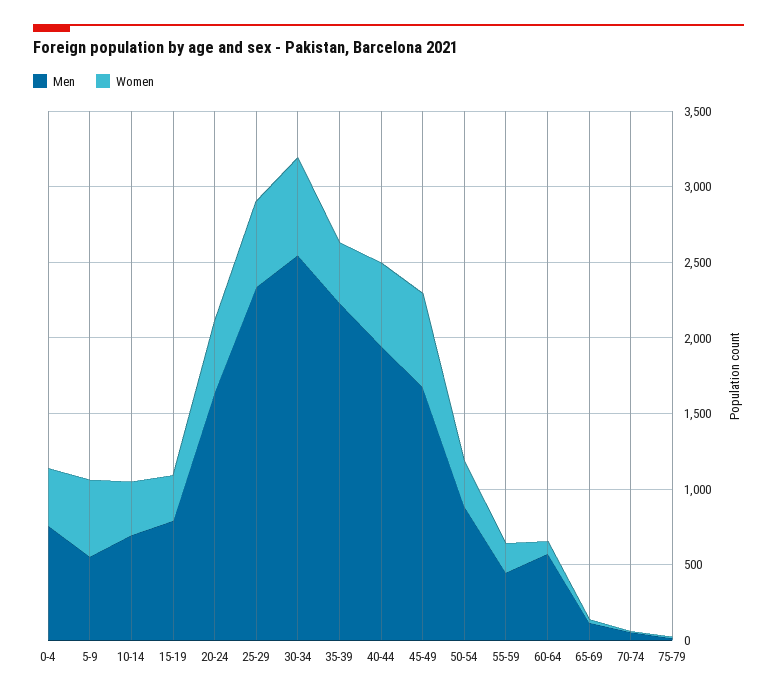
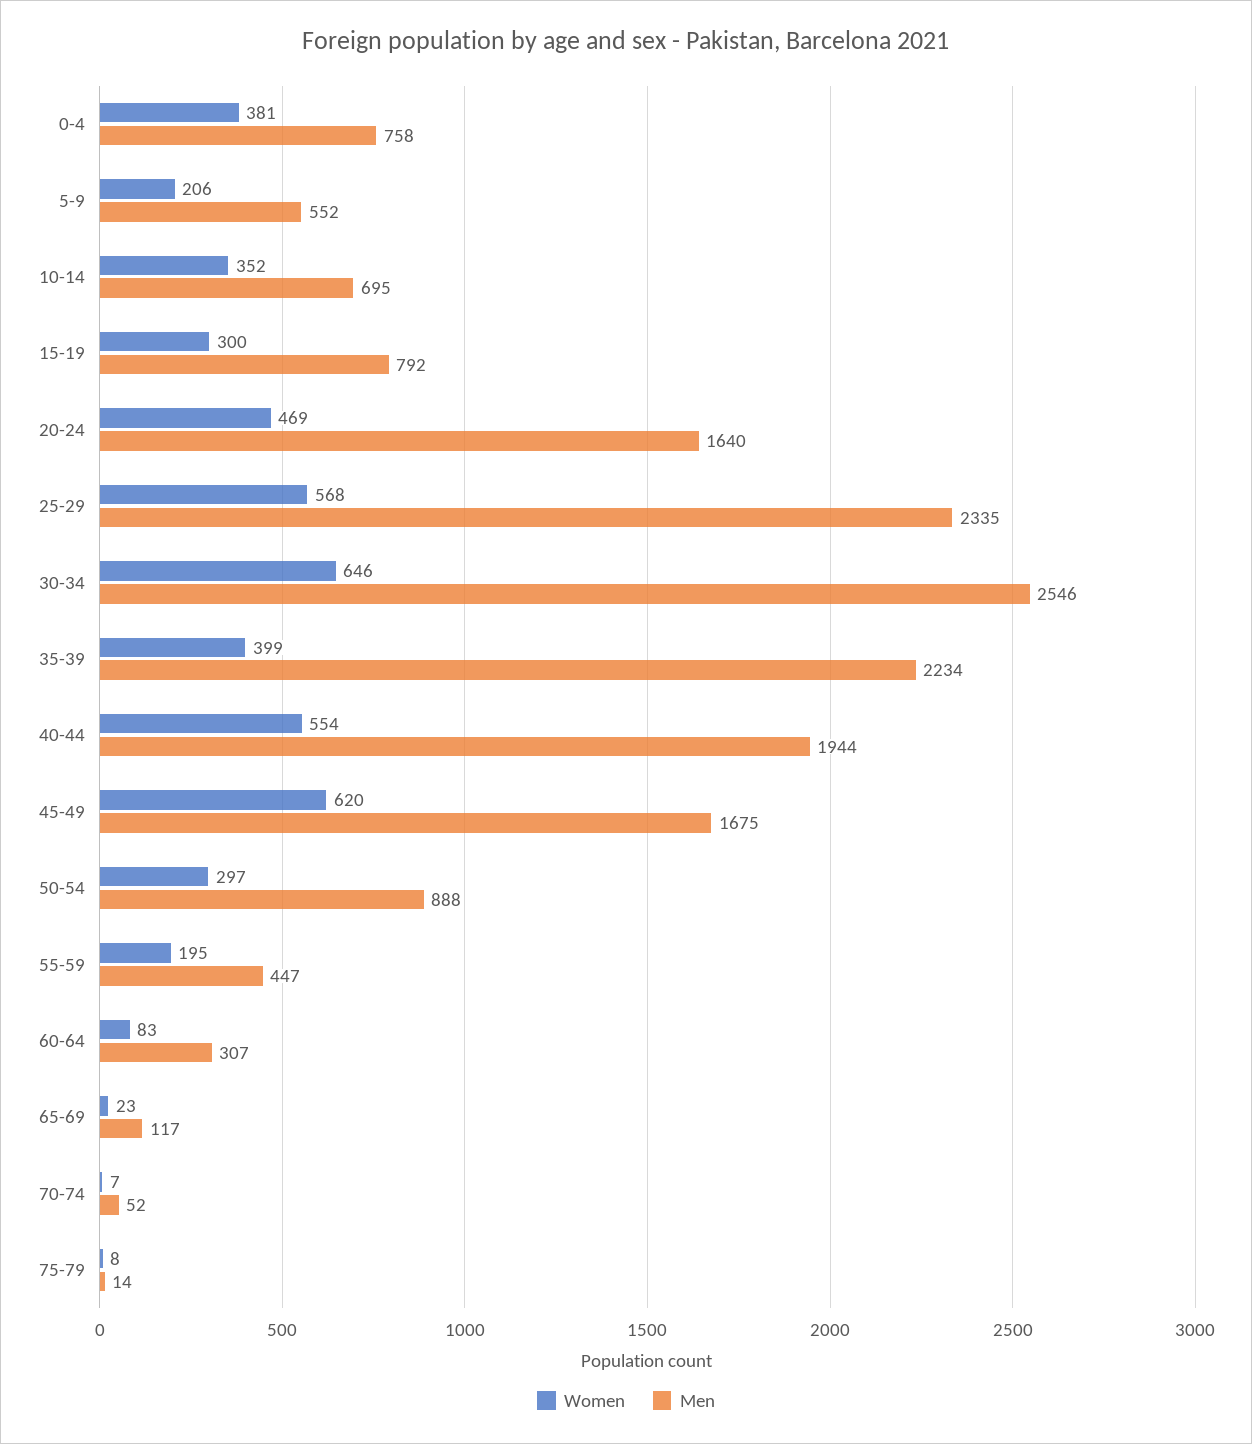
Women, 5-9: 500 -> 206
Men, 60-64: 600 -> 307

